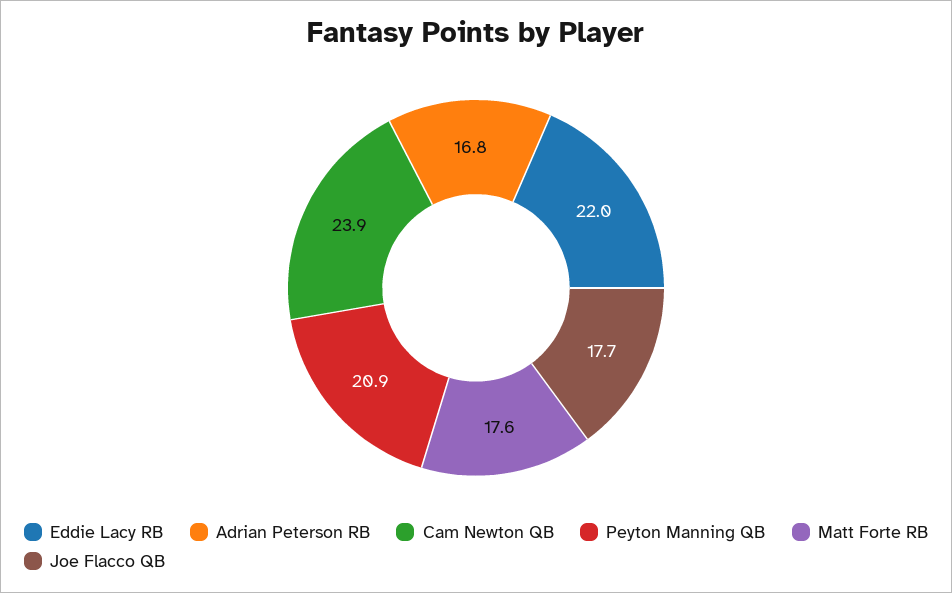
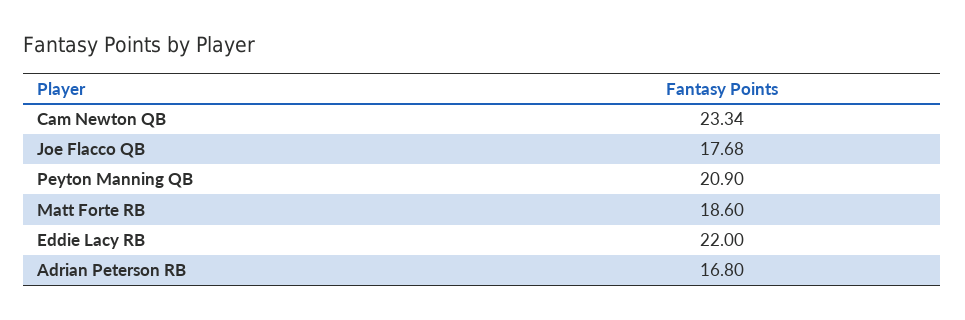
Cam Newton QB: 23.9 -> 23.34
Matt Forte RB: 17.6 -> 18.6

